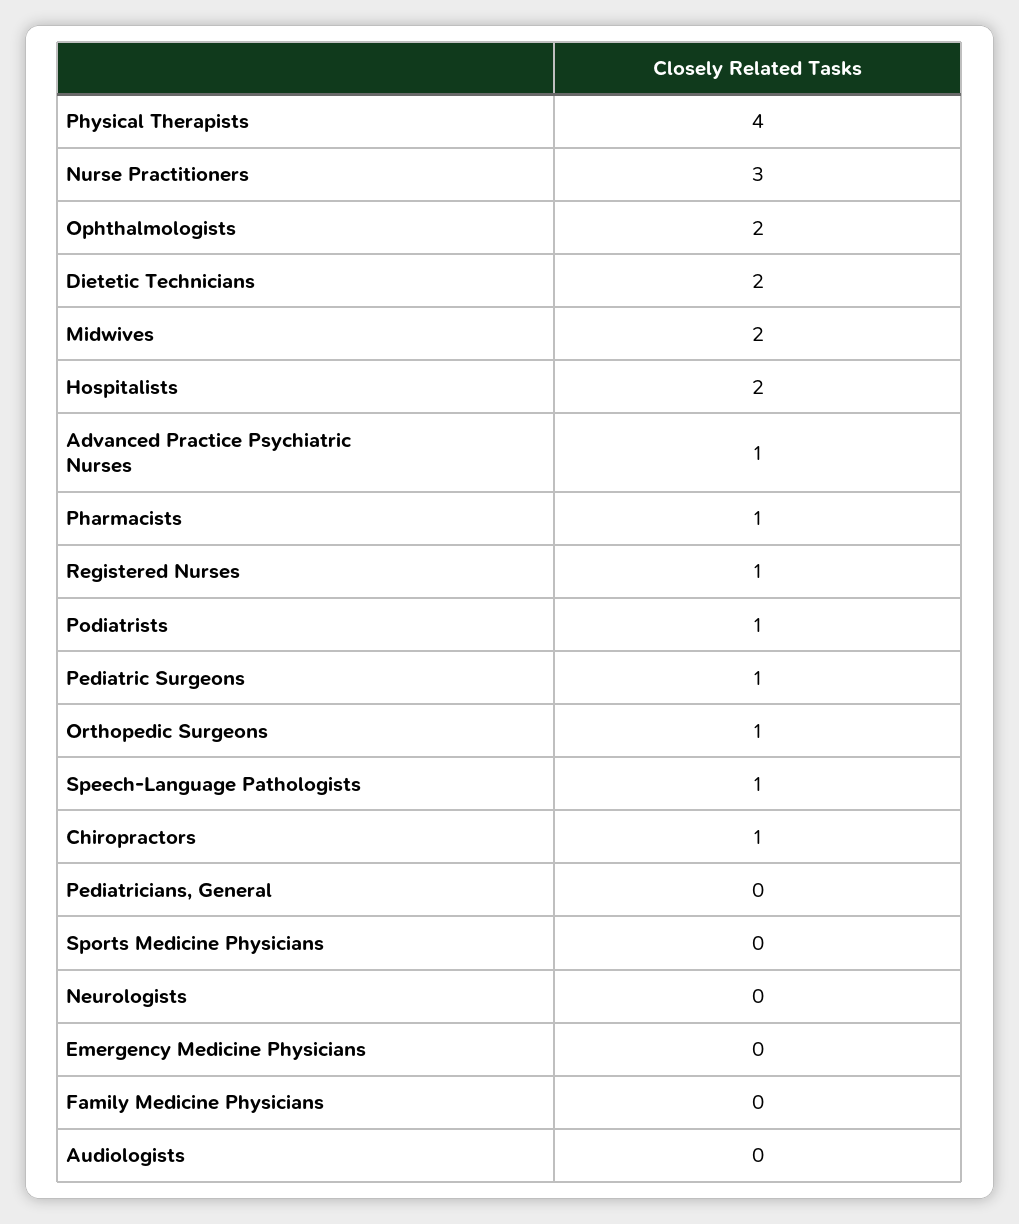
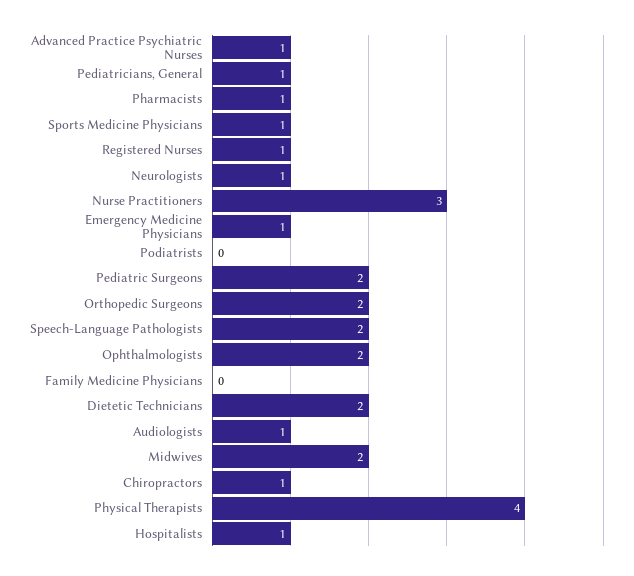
Hospitalists: 2 -> 1
Podiatrists: 1 -> 0
Pediatric Surgeons: 1 -> 2
Orthopedic Surgeons: 1 -> 2
Speech-Language Pathologists: 1 -> 2
Pediatricians, General: 0 -> 1
Sports Medicine Physicians: 0 -> 1
Neurologists: 0 -> 1
Emergency Medicine Physicians: 0 -> 1
Audiologists: 0 -> 1

